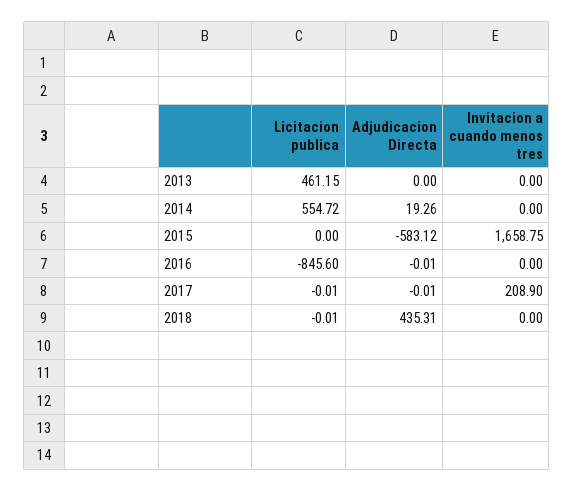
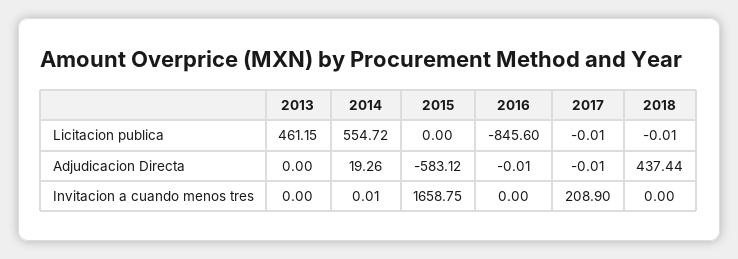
Invitacion a cuando menos tres, 2014: 0 -> 0.01
Adjudicacion Directa, 2018: 435.31 -> 437.44

